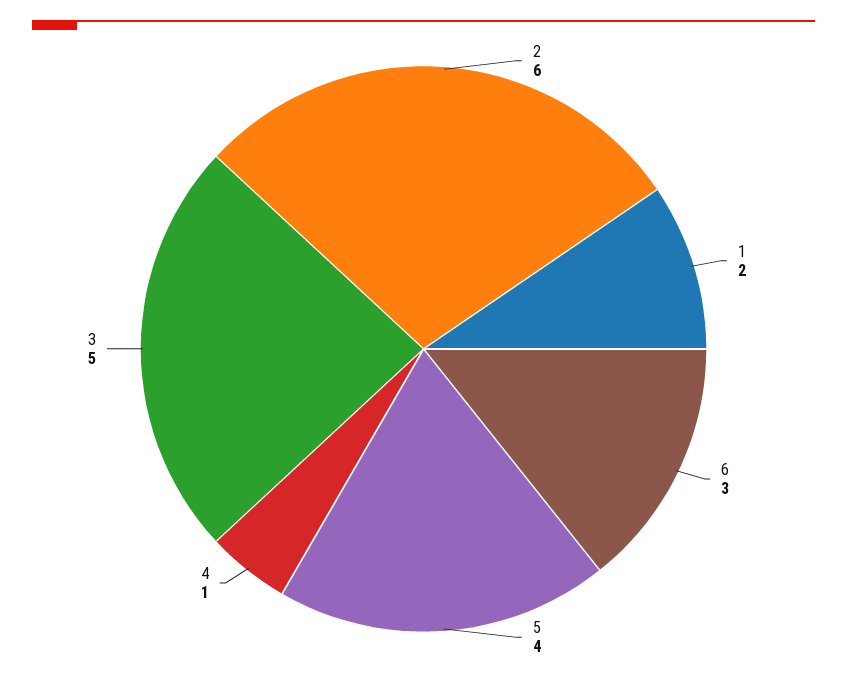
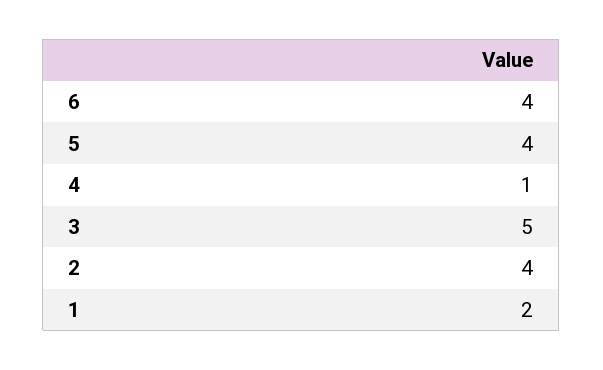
2: 6 -> 4
6: 3 -> 4

